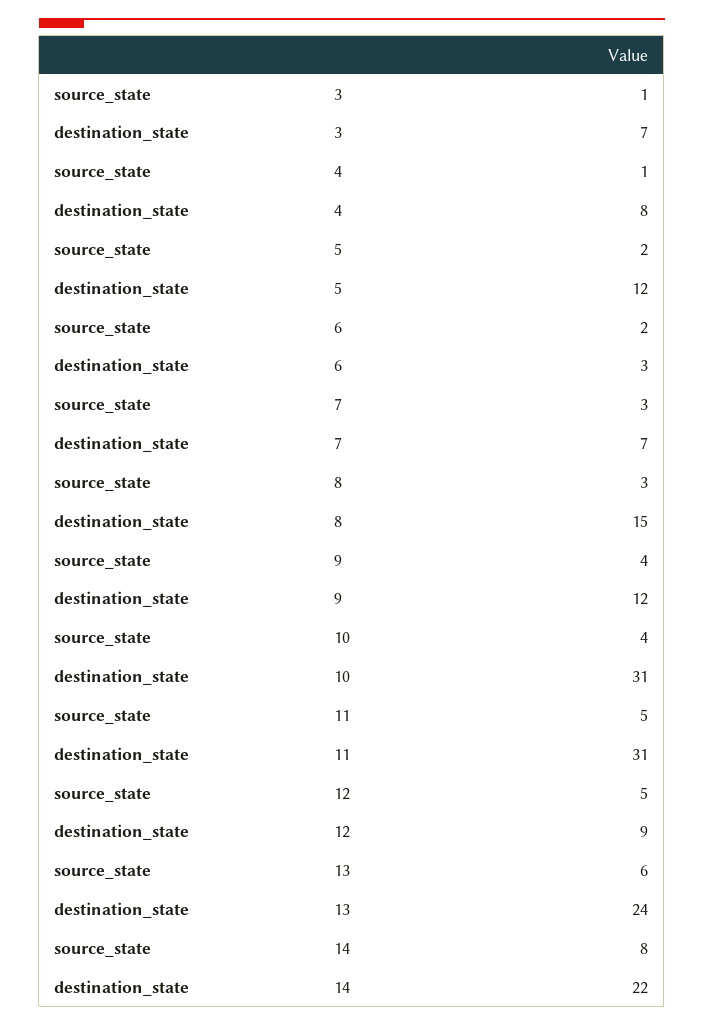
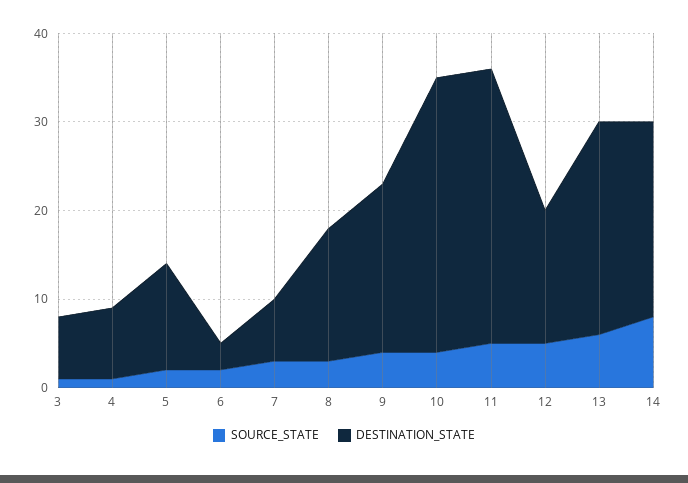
destination_state, 9: 12 -> 19
destination_state, 12: 9 -> 15

